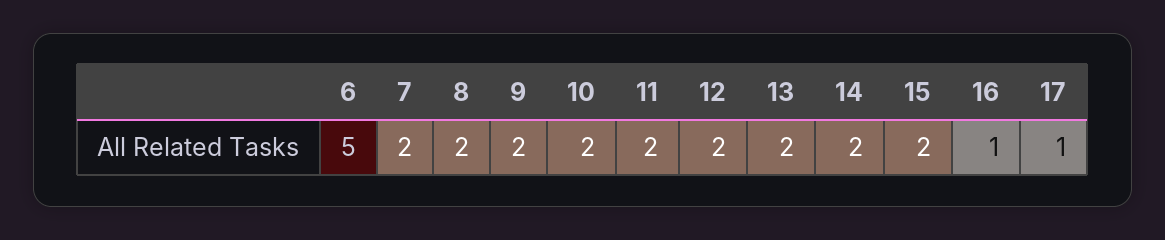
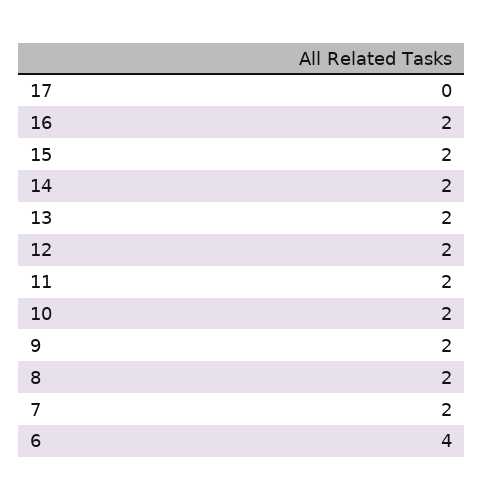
6: 5 -> 4
16: 1 -> 2
17: 1 -> 0

